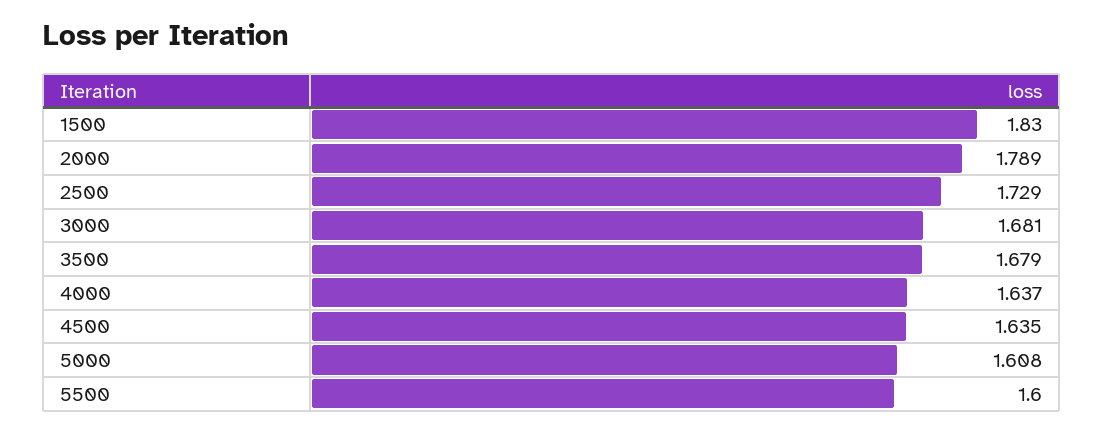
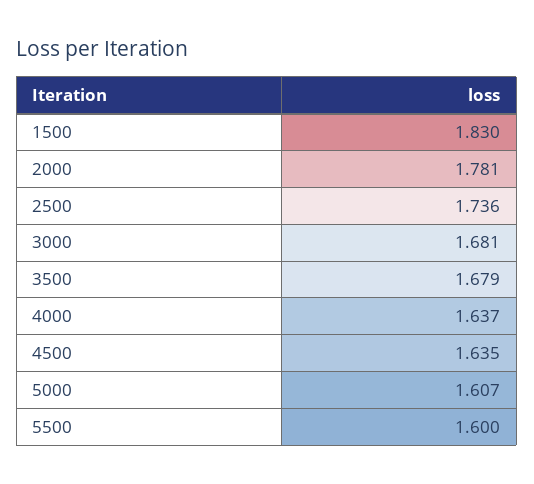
2000: 1.789 -> 1.781
2500: 1.729 -> 1.736
5000: 1.608 -> 1.607

